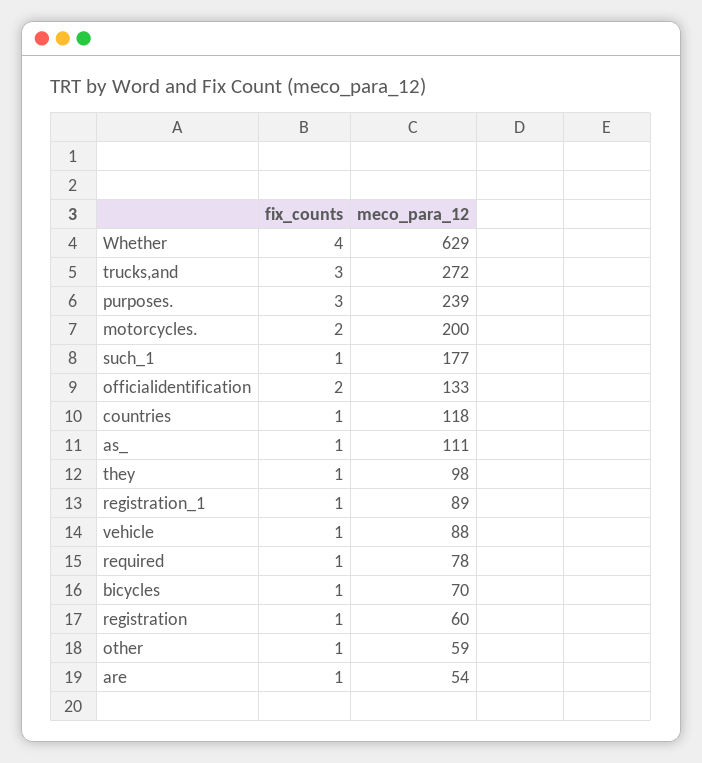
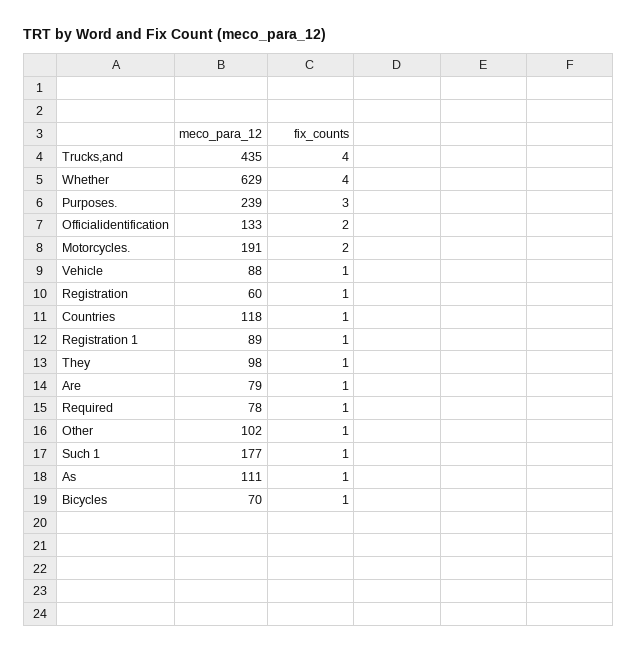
fix_counts, trucks,and: 3 -> 4
meco_para_12, trucks,and: 272 -> 435
meco_para_12, motorcycles.: 200 -> 191
meco_para_12, other: 59 -> 102
meco_para_12, are: 54 -> 79

